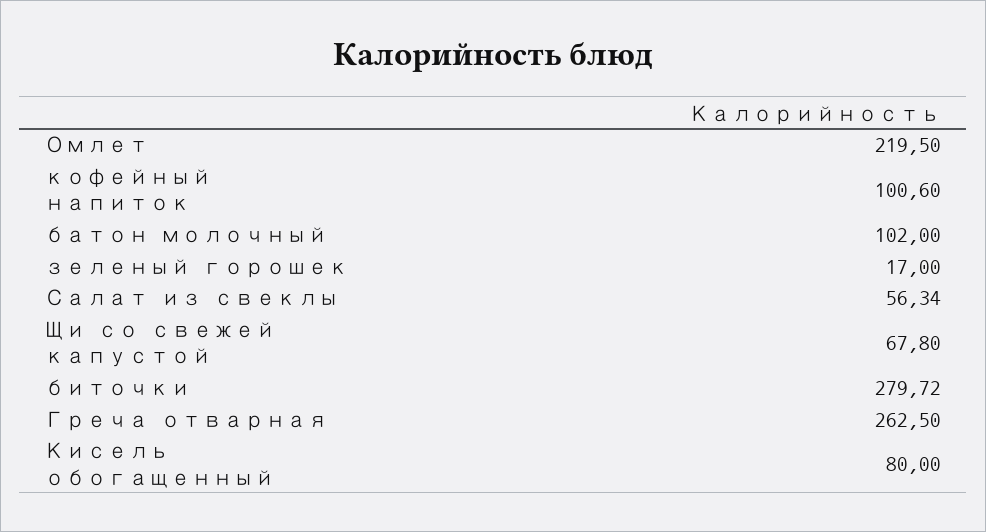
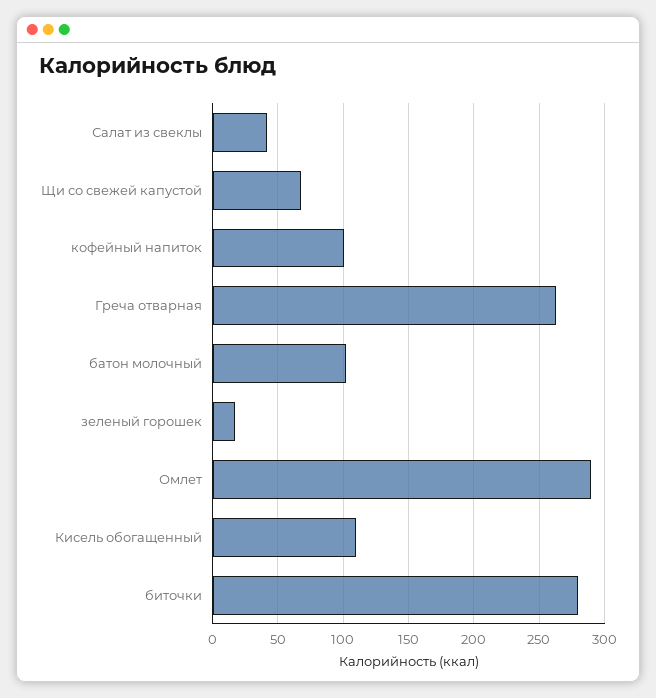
Омлет: 219.5 -> 290
Салат из свеклы: 56.34 -> 40
Кисель обогащенный: 80 -> 110

